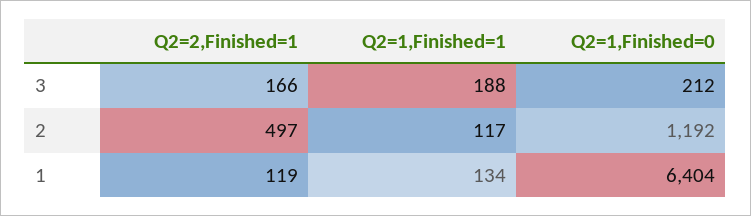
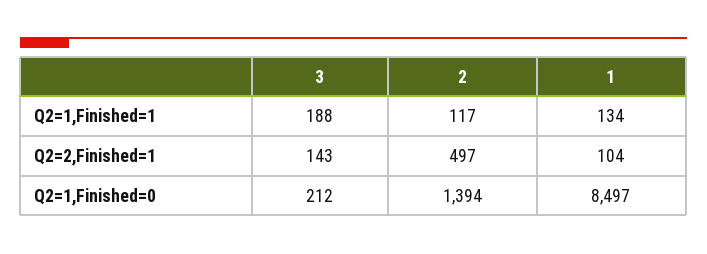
Q2=2,Finished=1, 3: 166 -> 143
Q2=1,Finished=0, 2: 1192 -> 1394
Q2=2,Finished=1, 1: 119 -> 104
Q2=1,Finished=0, 1: 6404 -> 8497

